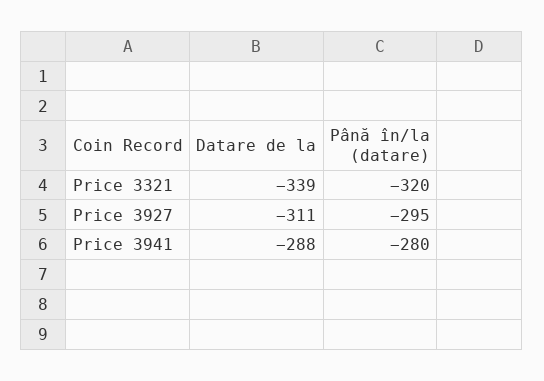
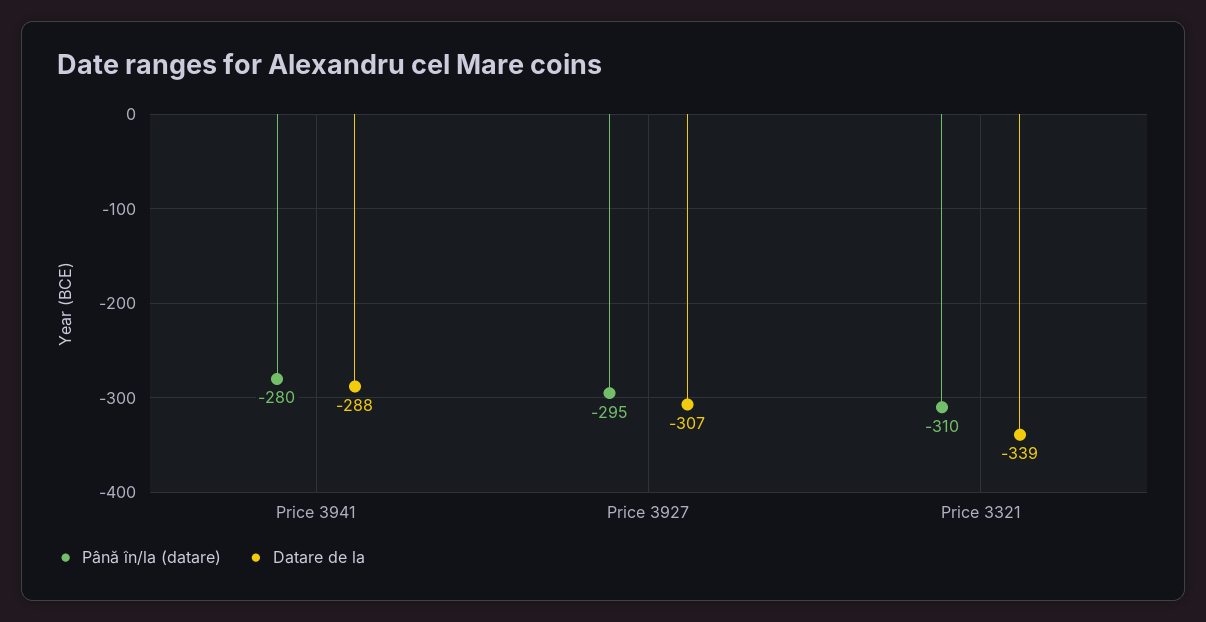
Până în/la (datare), Price 3321: -320 -> -310
Datare de la, Price 3927: -311 -> -307

